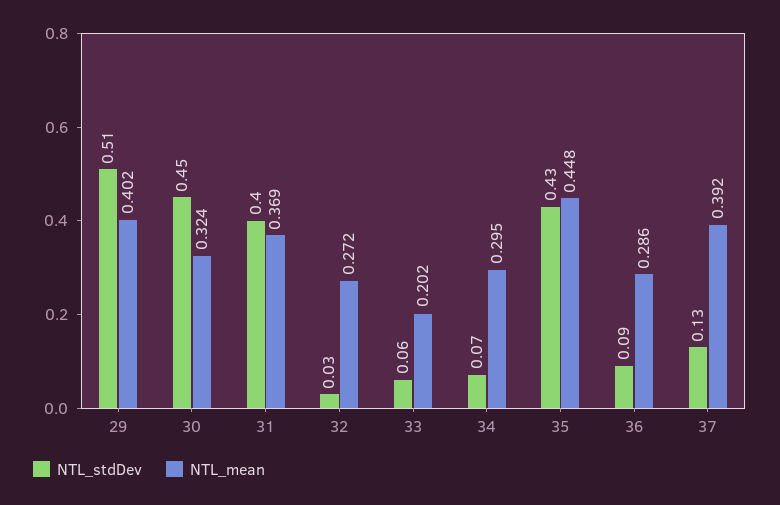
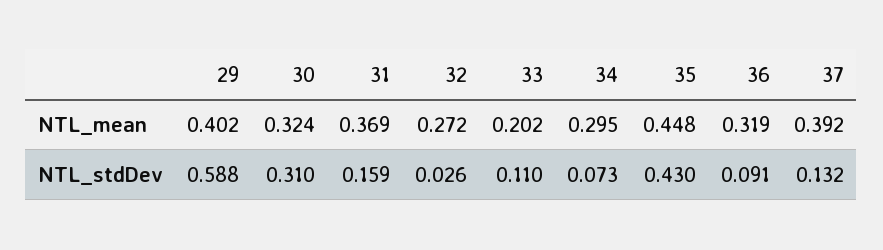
NTL_stdDev, 29: 0.51 -> 0.588
NTL_stdDev, 30: 0.45 -> 0.31
NTL_stdDev, 31: 0.4 -> 0.159
NTL_stdDev, 33: 0.06 -> 0.11
NTL_mean, 36: 0.286 -> 0.319

